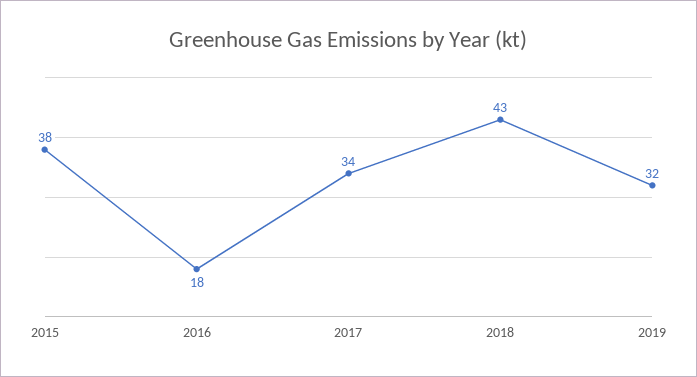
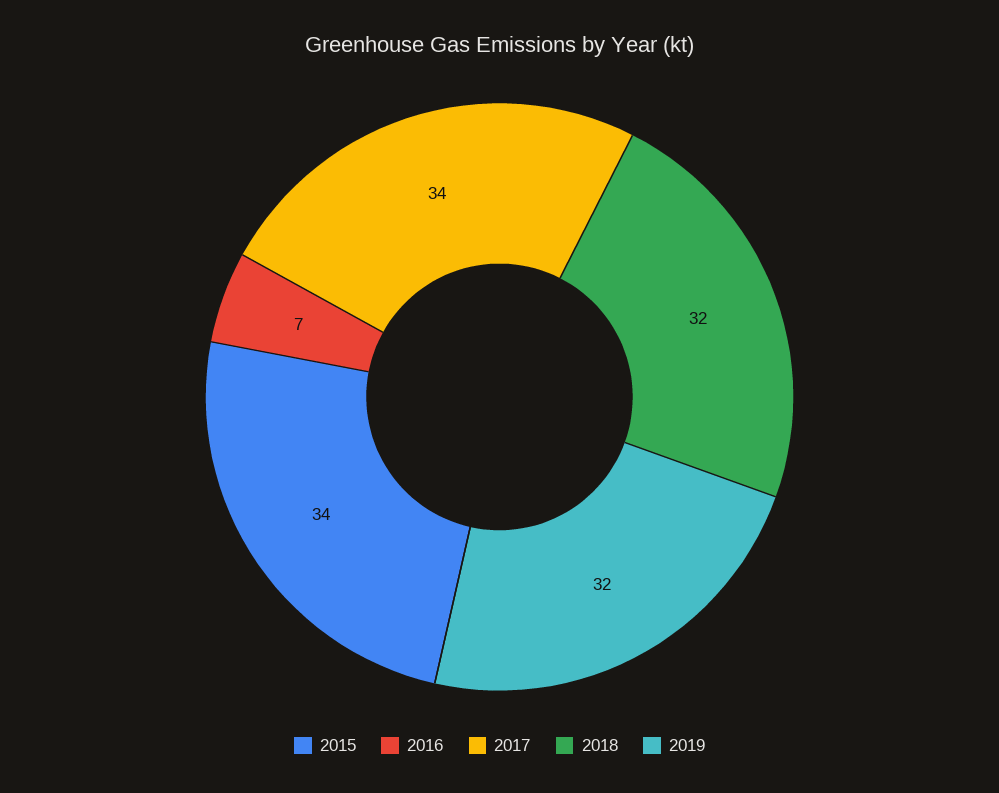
2015: 38 -> 34
2016: 18 -> 7
2018: 43 -> 32

